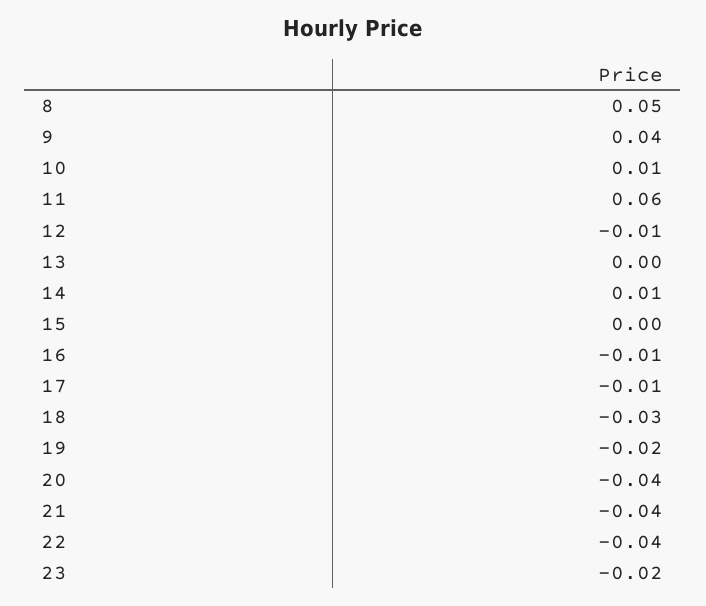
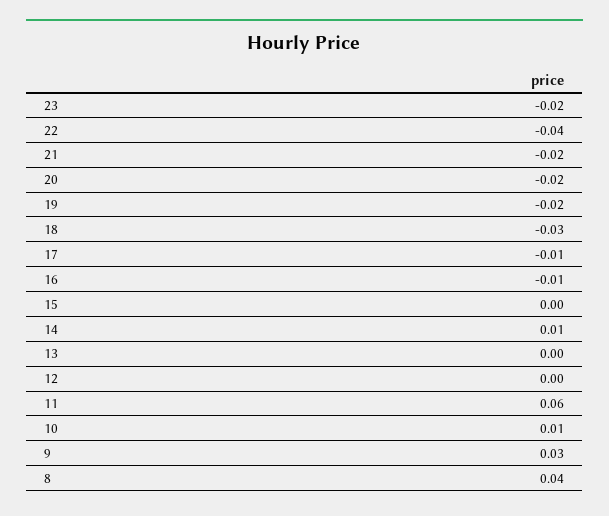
8: 0.05 -> 0.04
9: 0.04 -> 0.03
12: -0.01 -> 0
20: -0.04 -> -0.02
21: -0.04 -> -0.02

